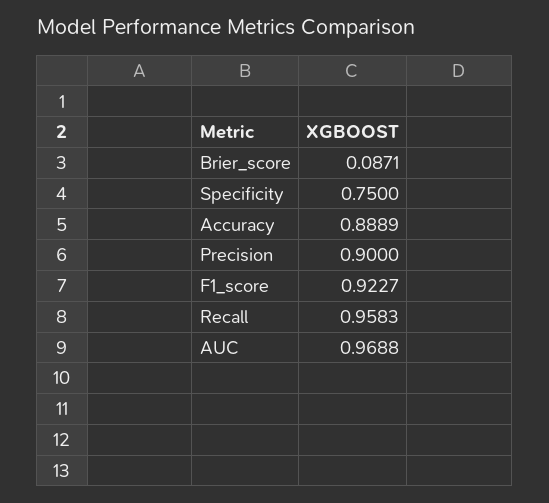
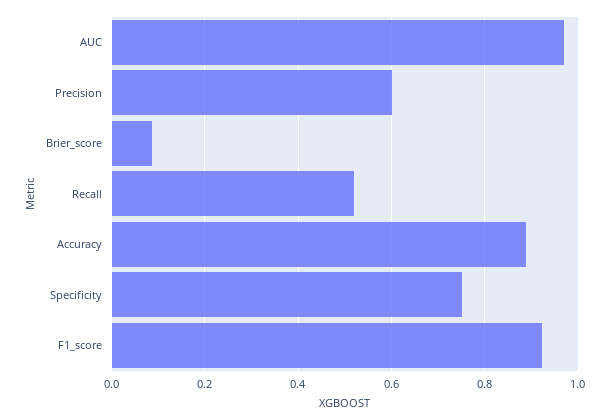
Precision: 0.9 -> 0.6
Recall: 0.9583 -> 0.52

